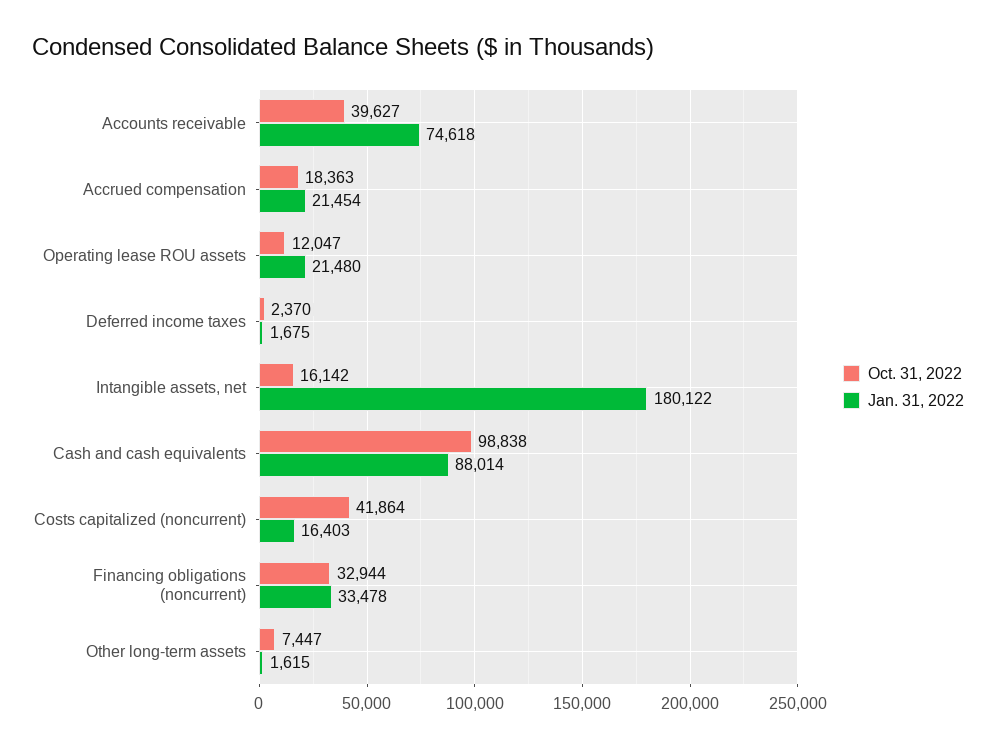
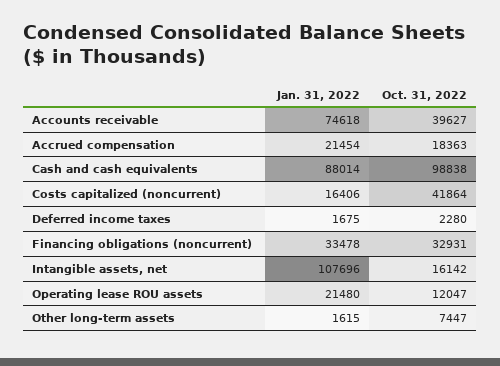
Oct. 31, 2022, Deferred income taxes: 2370 -> 2280
Jan. 31, 2022, Intangible assets, net: 180122 -> 107696
Jan. 31, 2022, Costs capitalized (noncurrent): 16403 -> 16406
Oct. 31, 2022, Financing obligations (noncurrent): 32944 -> 32931

